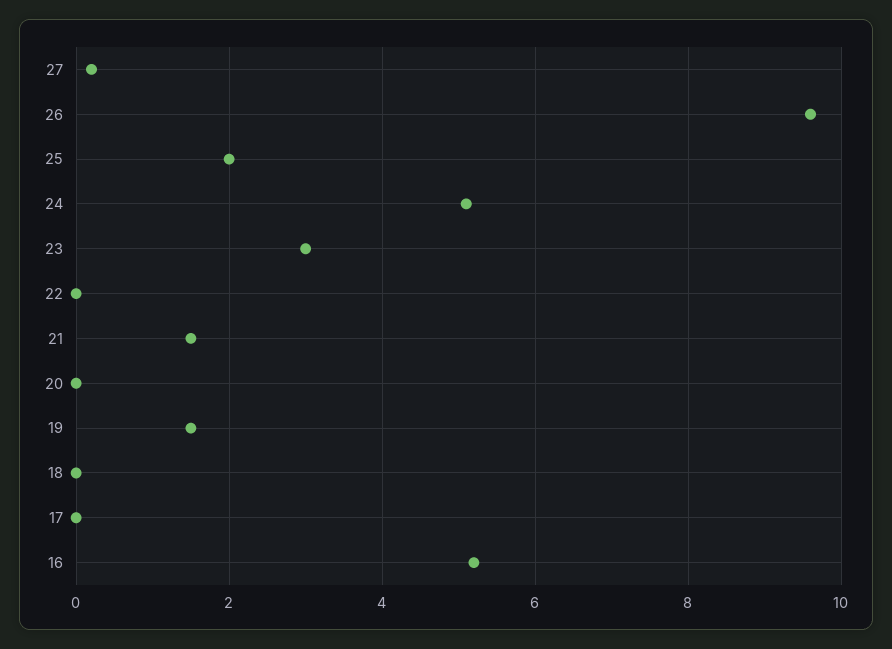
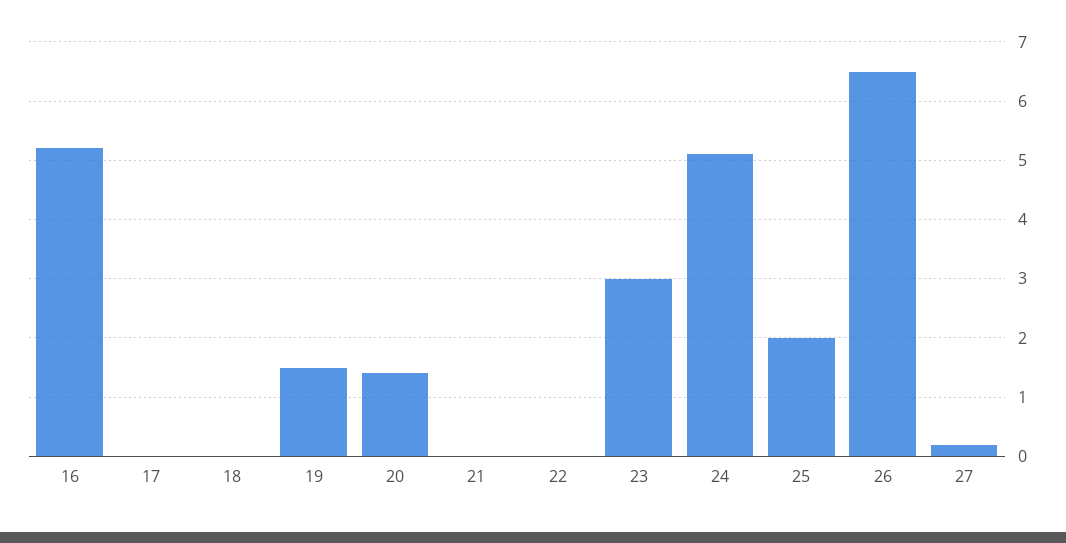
26: 9.5 -> 6.5
21: 1.5 -> 0
20: 0 -> 1.5

